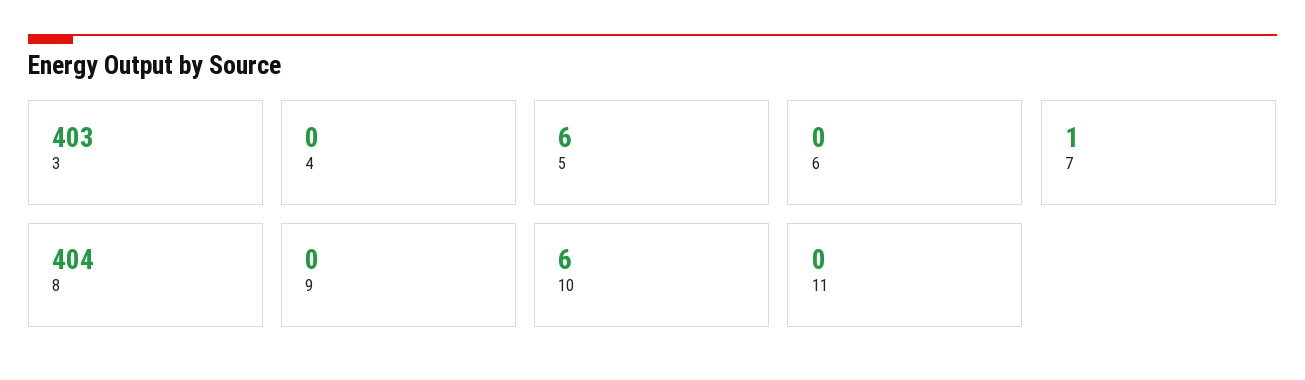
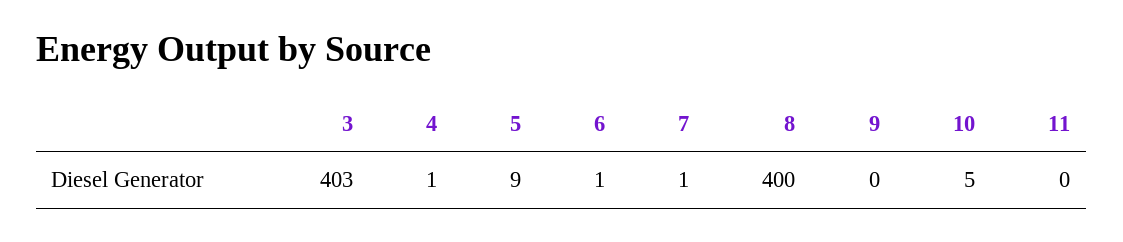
4: 0 -> 1
5: 6 -> 9
6: 0 -> 1
8: 404 -> 400
10: 6 -> 5

